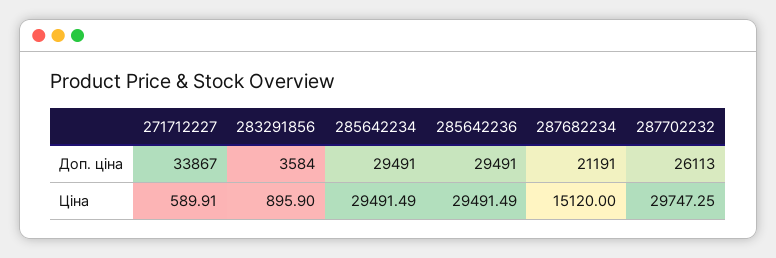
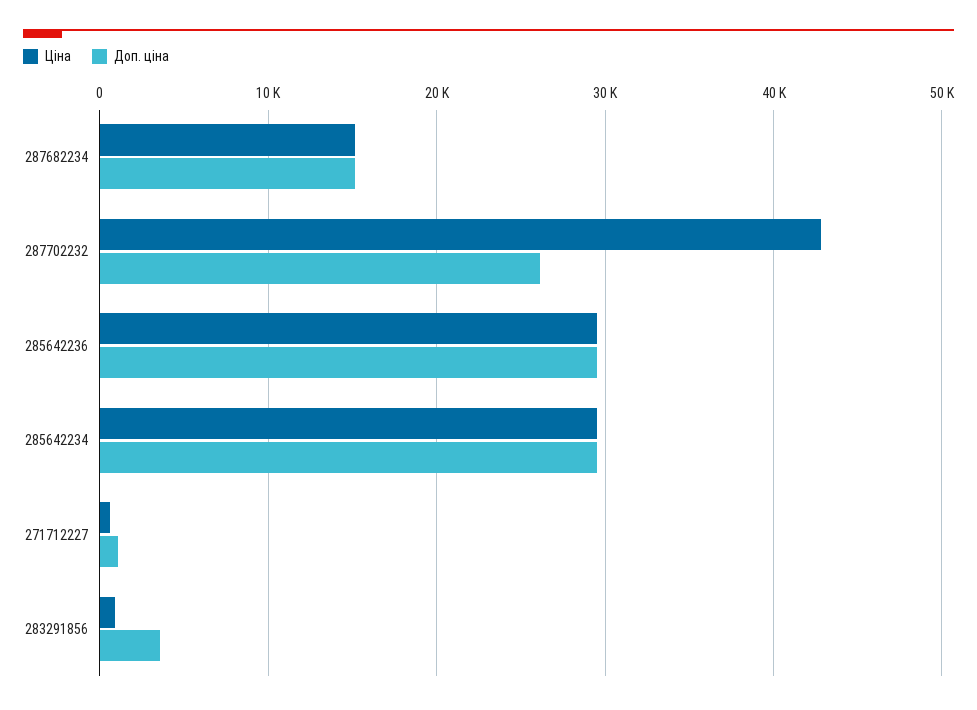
Доп. ціна, 271712227: 33867 -> 1000
Доп. ціна, 287682234: 21191 -> 15000
Ціна, 287702232: 29747.25 -> 43000

